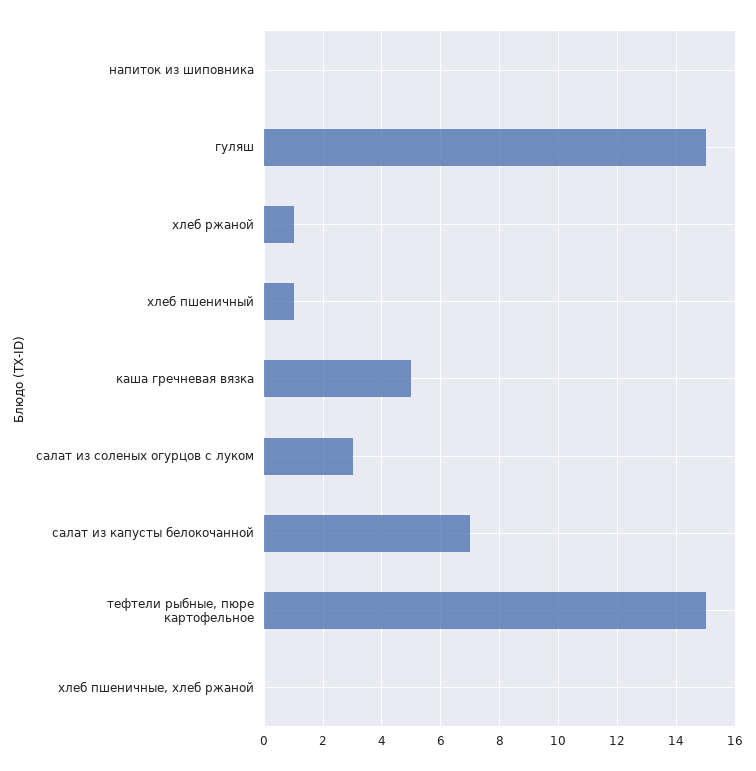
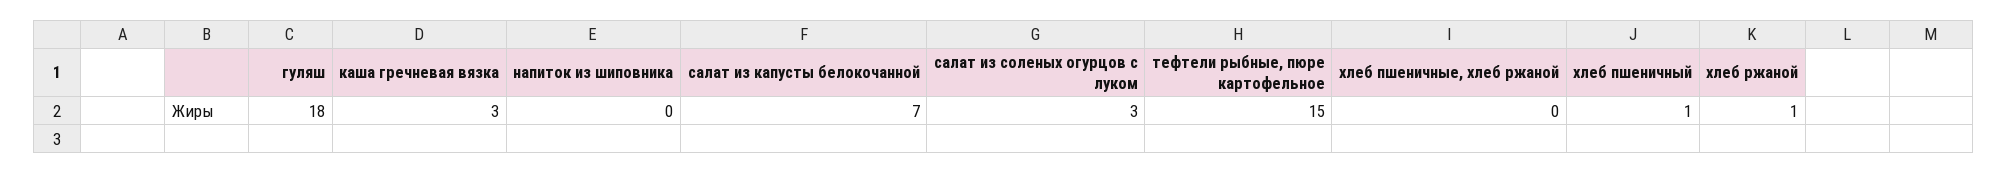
гуляш: 15 -> 18
каша гречневая вязка: 5 -> 3

